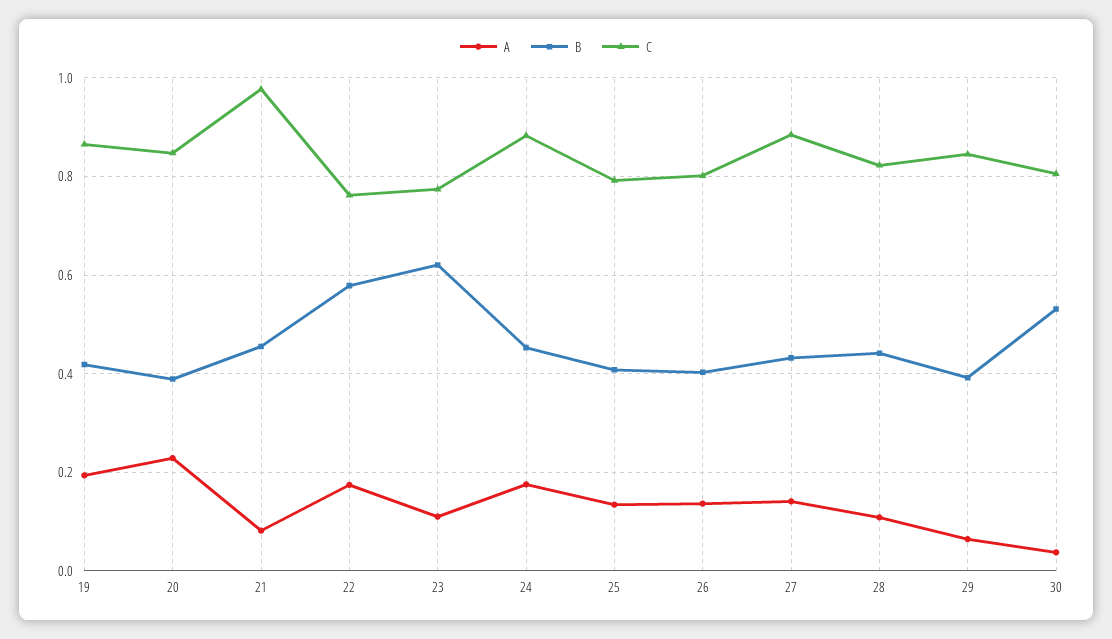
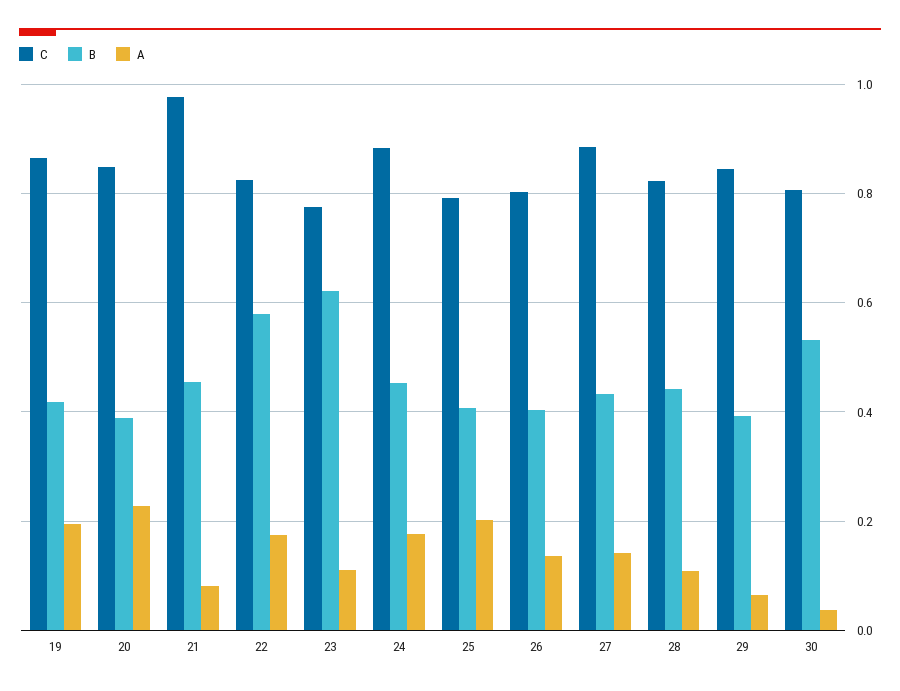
C, 22: 0.76 -> 0.82
A, 25: 0.14 -> 0.2

